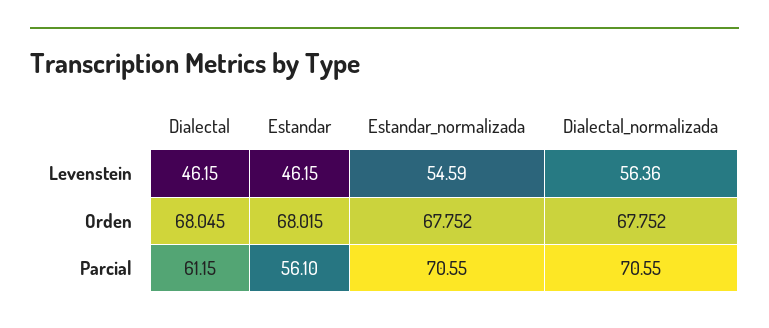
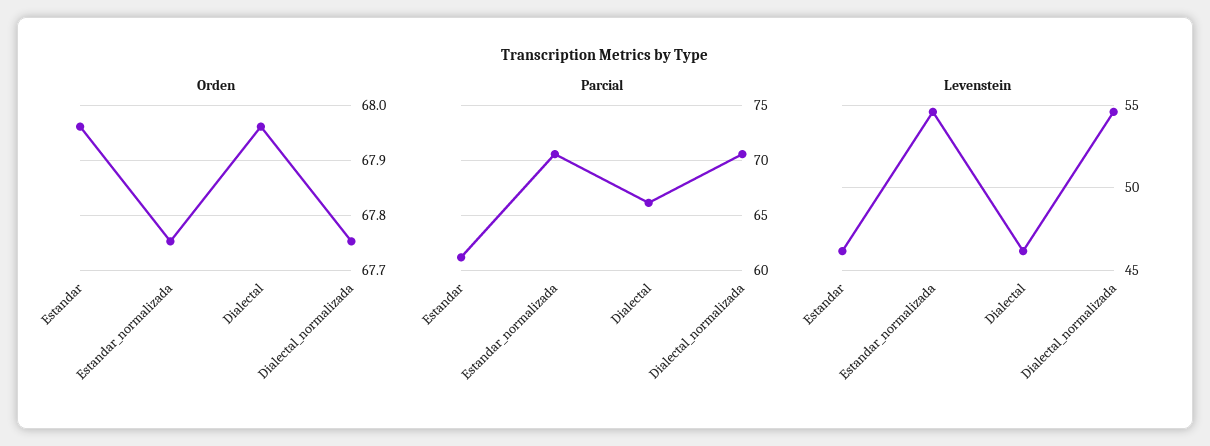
Levenstein, Dialectal_normalizada: 56.36 -> 54.5
Orden, Dialectal: 68.045 -> 67.96
Orden, Estandar: 68.015 -> 67.96
Parcial, Dialectal: 61.15 -> 66
Parcial, Estandar: 56.1 -> 61

